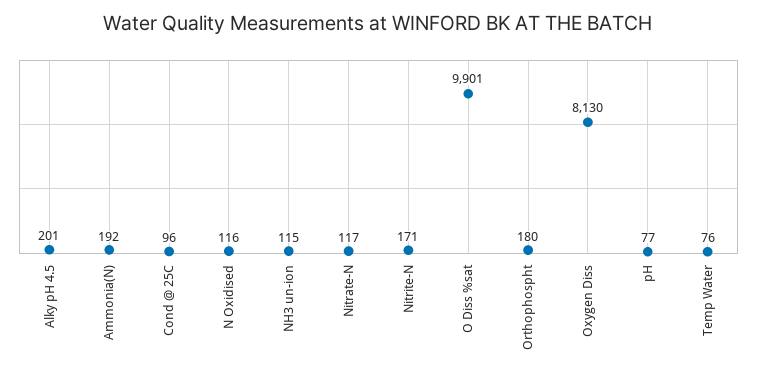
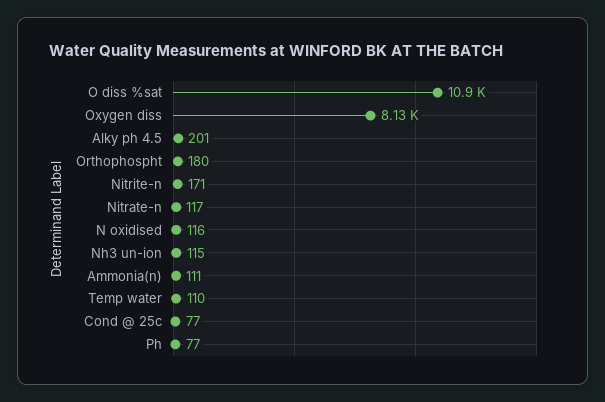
Ammonia(N): 192 -> 111
Cond @ 25C: 96 -> 77
O Diss %sat: 9901 -> 10900
Temp Water: 76 -> 110

